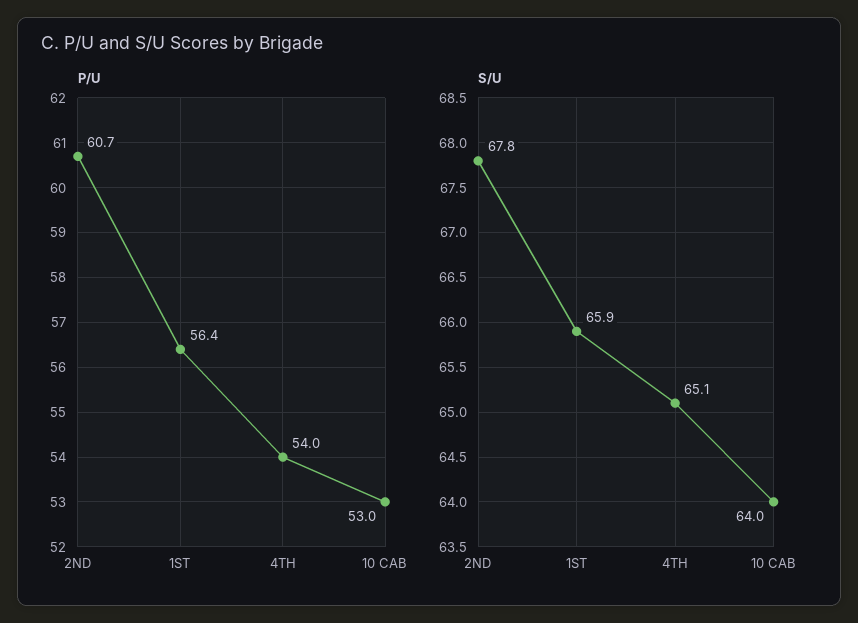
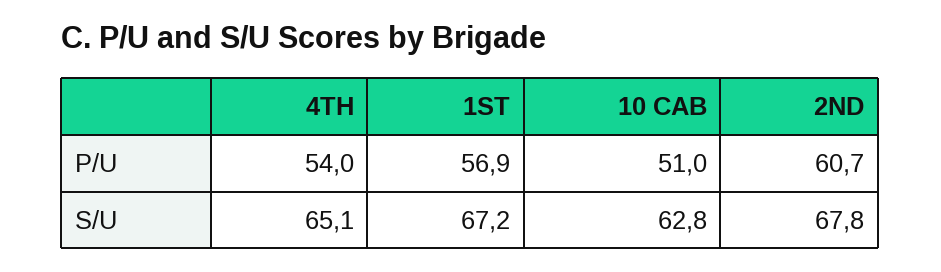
P/U, 1ST: 56.4 -> 56.9
P/U, 10 CAB: 53 -> 51
S/U, 1ST: 65.9 -> 67.2
S/U, 10 CAB: 64 -> 62.8

